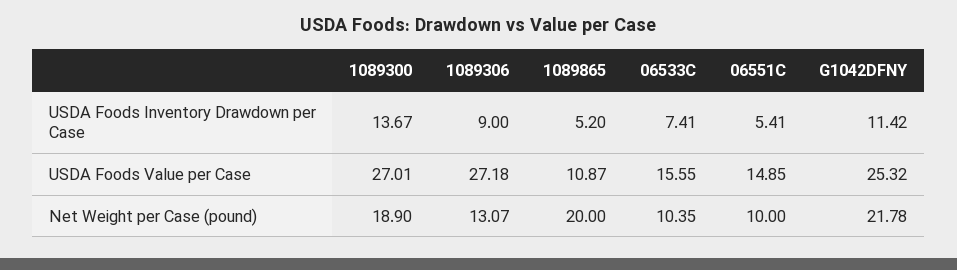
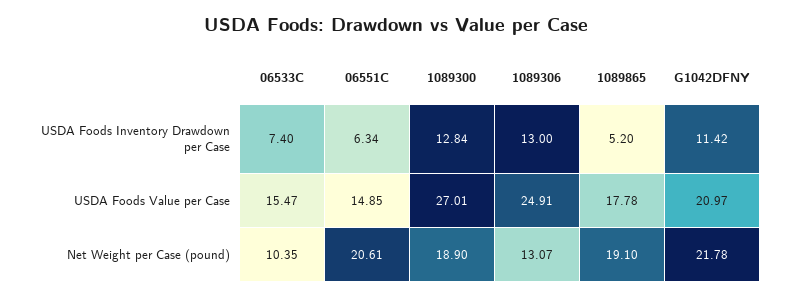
1089300, USDA Foods Inventory Drawdown per Case: 13.67 -> 12.84
1089306, USDA Foods Inventory Drawdown per Case: 9 -> 13
06533C, USDA Foods Inventory Drawdown per Case: 7.41 -> 7.4
06551C, USDA Foods Inventory Drawdown per Case: 5.41 -> 6.34
1089306, USDA Foods Value per Case: 27.18 -> 24.91
1089865, USDA Foods Value per Case: 10.87 -> 17.78
06533C, USDA Foods Value per Case: 15.55 -> 15.47
G1042DFNY, USDA Foods Value per Case: 25.32 -> 20.97
1089865, Net Weight per Case (pound): 20 -> 19.1
06551C, Net Weight per Case (pound): 10 -> 20.61

